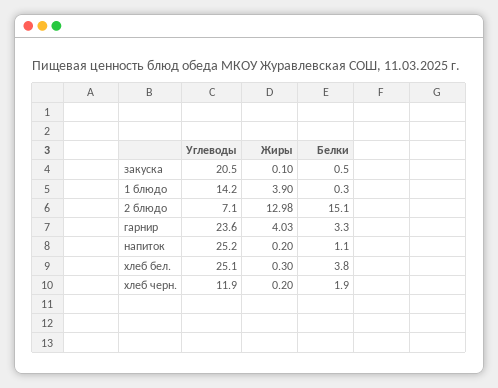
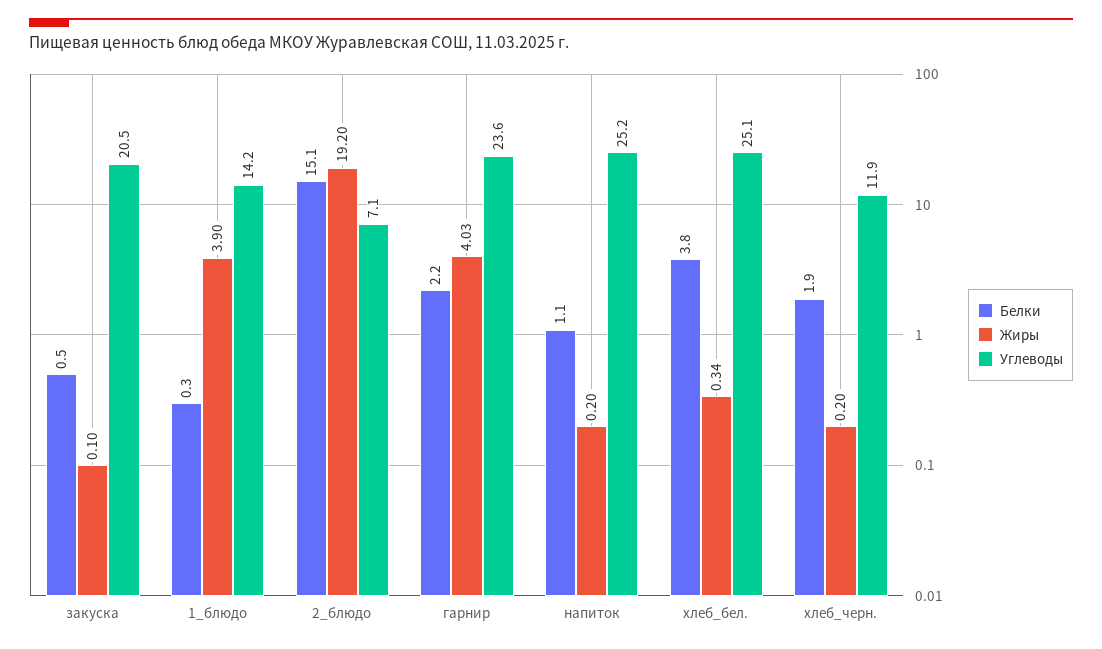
Жиры, 2 блюдо: 12.98 -> 19.2
Белки, гарнир: 3.3 -> 2.2
Жиры, хлеб бел.: 0.3 -> 0.34

